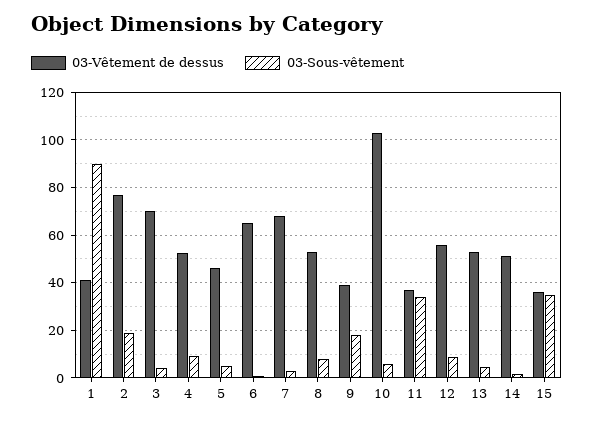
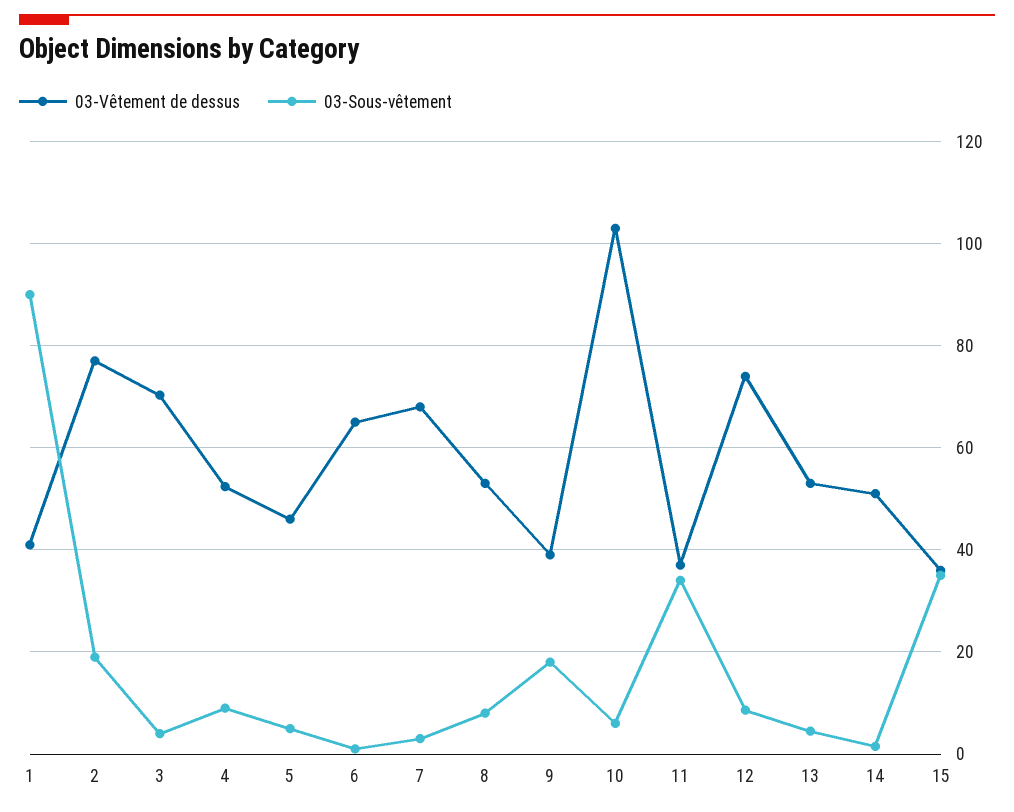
03-Vêtement de dessus, 12: 55 -> 74

